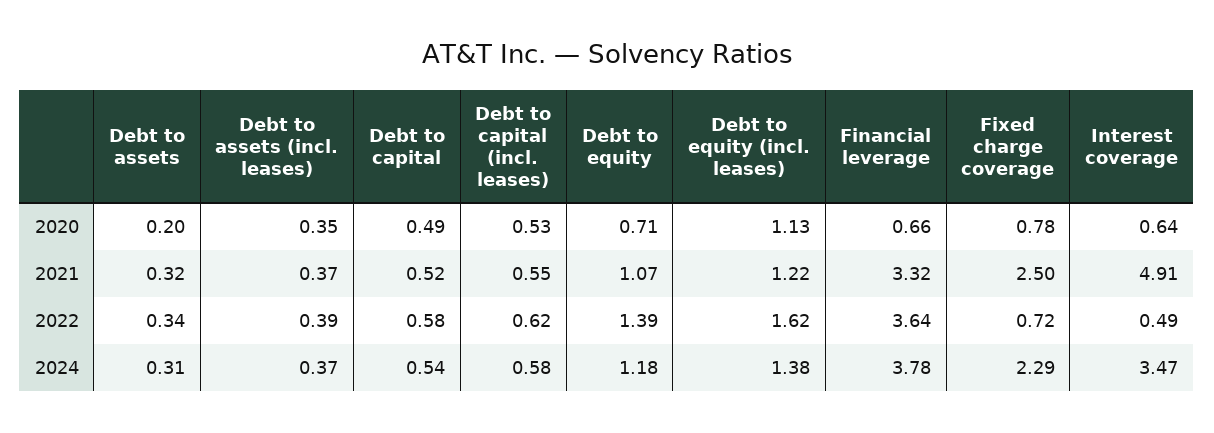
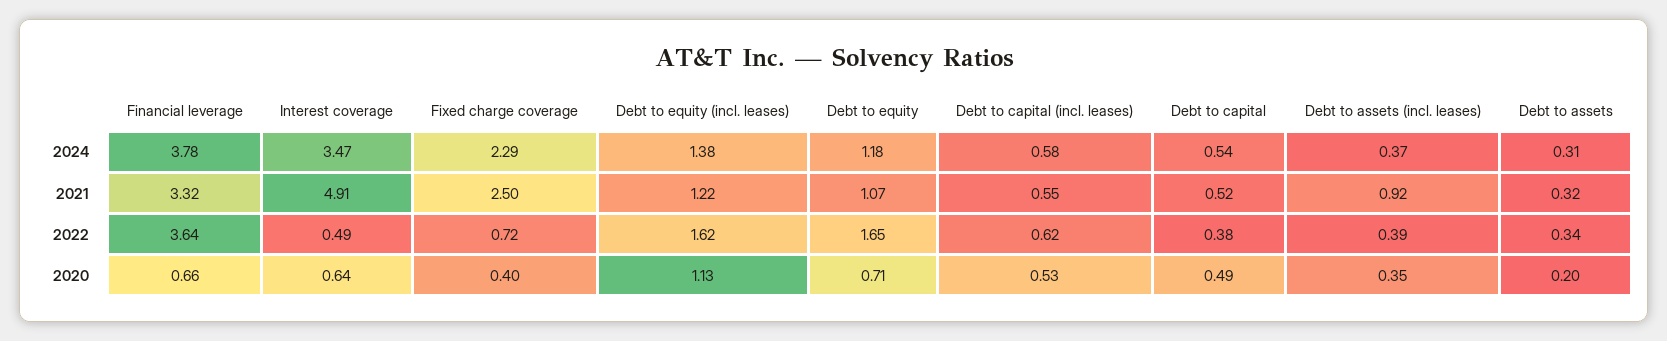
Fixed charge coverage, 2020: 0.78 -> 0.4
Debt to assets (incl. leases), 2021: 0.37 -> 0.92
Debt to capital, 2022: 0.58 -> 0.38
Debt to equity, 2022: 1.39 -> 1.65

